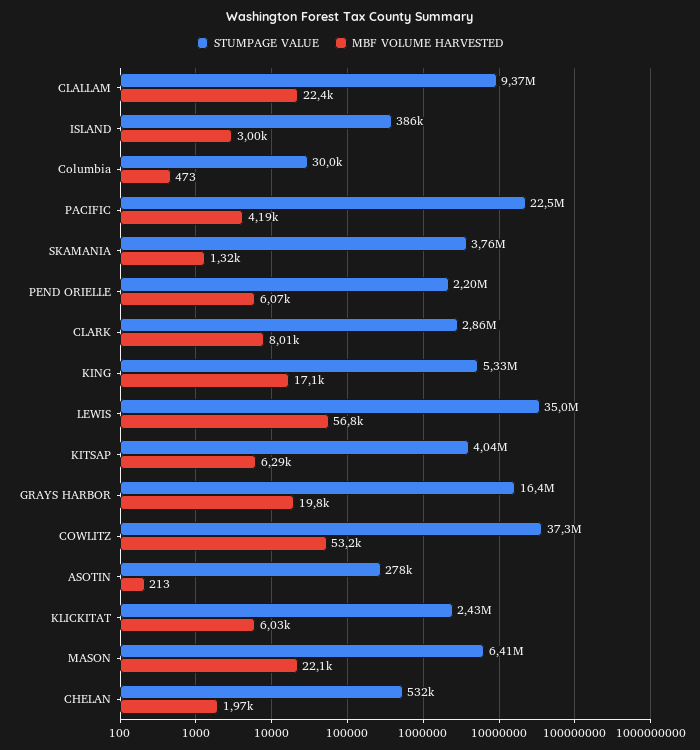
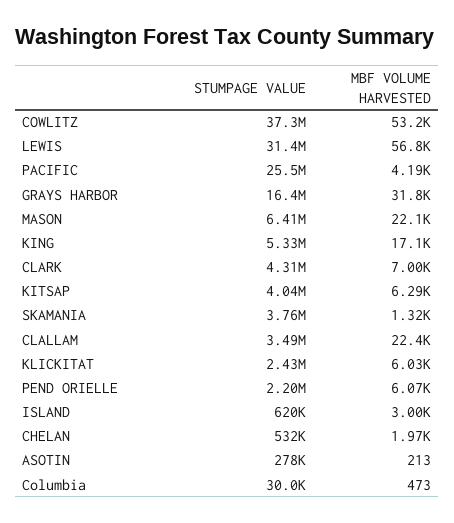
STUMPAGE VALUE, CLALLAM: 9370000 -> 3490000
STUMPAGE VALUE, ISLAND: 386000 -> 620000
STUMPAGE VALUE, PACIFIC: 22500000 -> 25500000
STUMPAGE VALUE, CLARK: 2860000 -> 4310000
MBF VOLUME HARVESTED, CLARK: 8010 -> 7000
STUMPAGE VALUE, LEWIS: 35000000 -> 31400000
MBF VOLUME HARVESTED, GRAYS HARBOR: 19800 -> 31800

